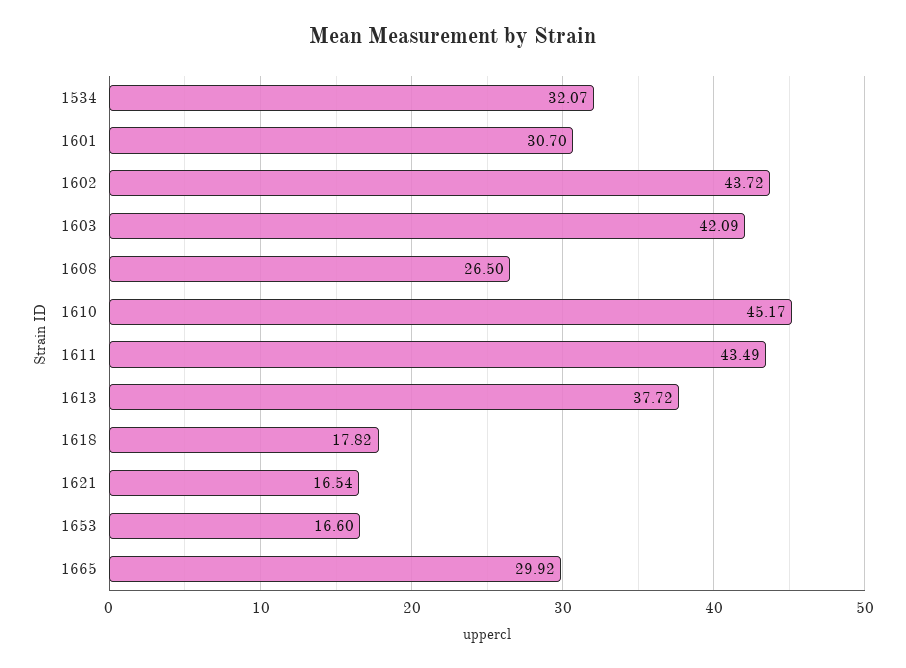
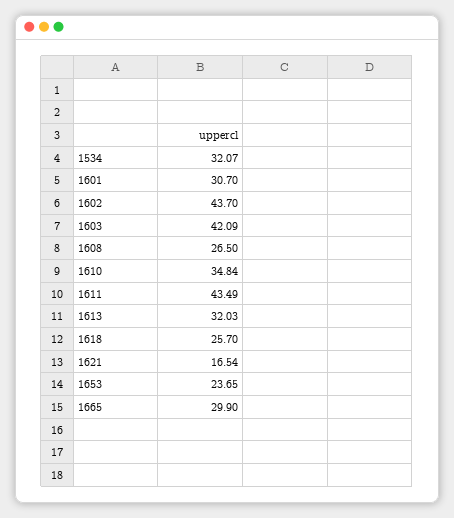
1602: 43.72 -> 43.7
1610: 45.17 -> 34.84
1613: 37.72 -> 32.03
1618: 17.82 -> 25.7
1653: 16.6 -> 23.65
1665: 29.92 -> 29.9

